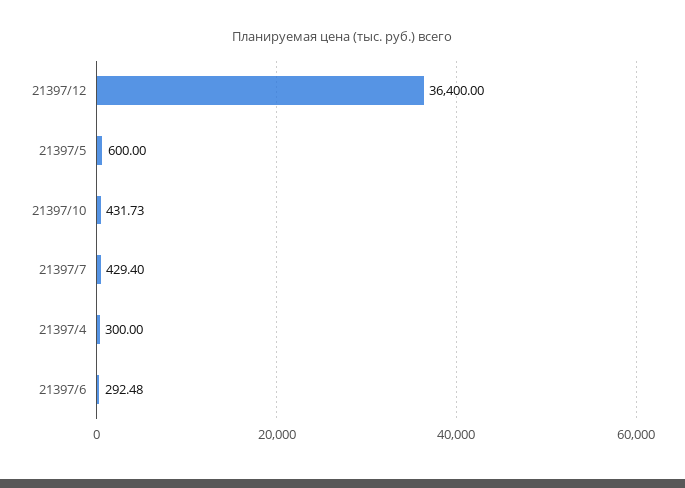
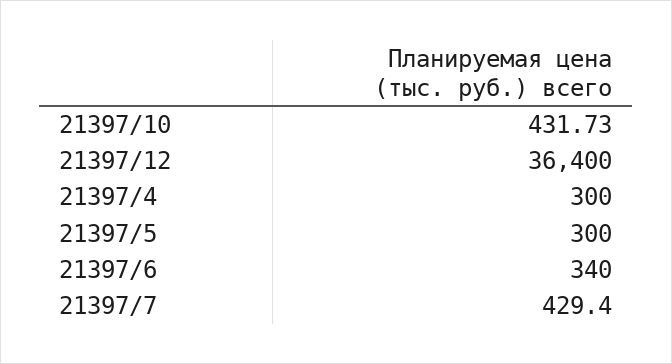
21397/5: 600 -> 300
21397/6: 292.48 -> 340

